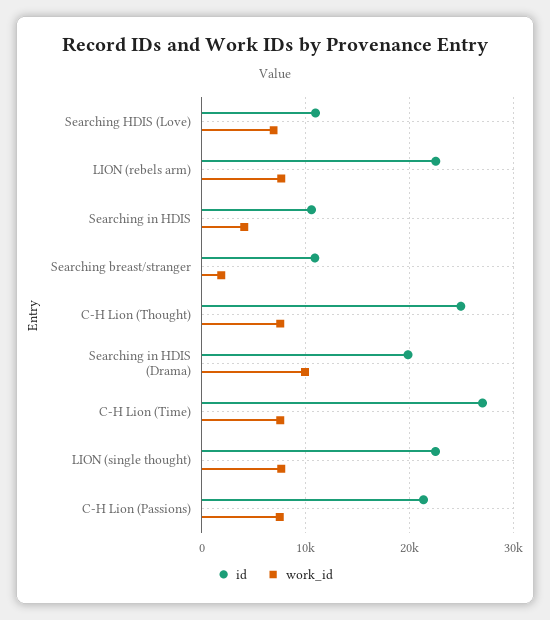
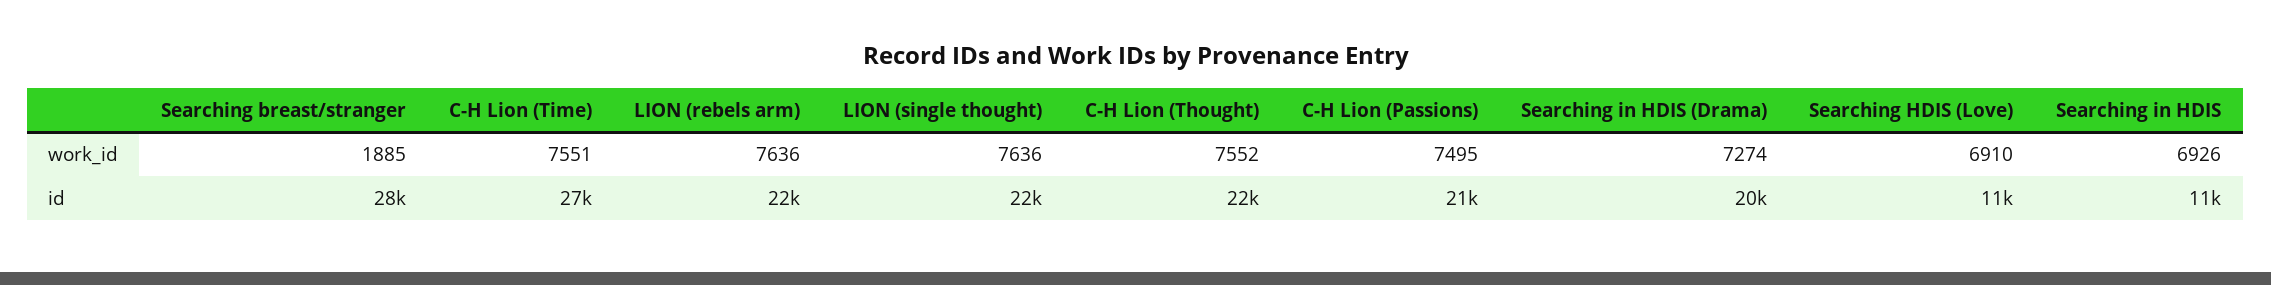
work_id, Searching in HDIS: 4000 -> 6926
id, Searching breast/stranger: 11000 -> 28000
id, C-H Lion (Thought): 25000 -> 22000
work_id, Searching in HDIS (Drama): 10000 -> 7274

